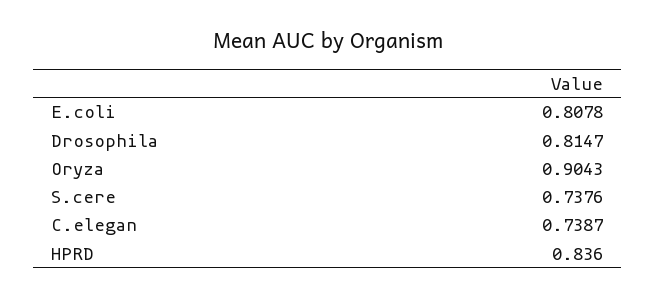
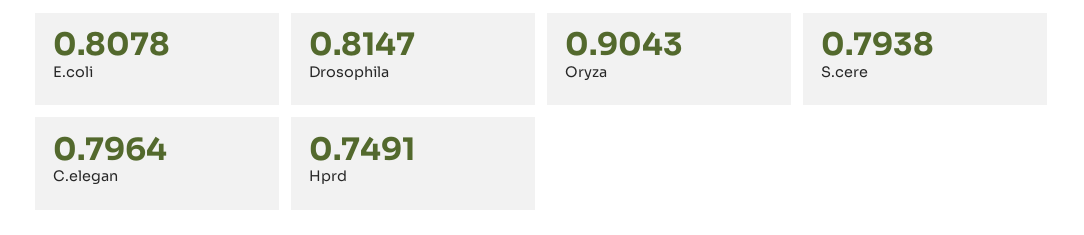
S.cere: 0.7376 -> 0.7938
C.elegan: 0.7387 -> 0.7964
HPRD: 0.836 -> 0.7491

